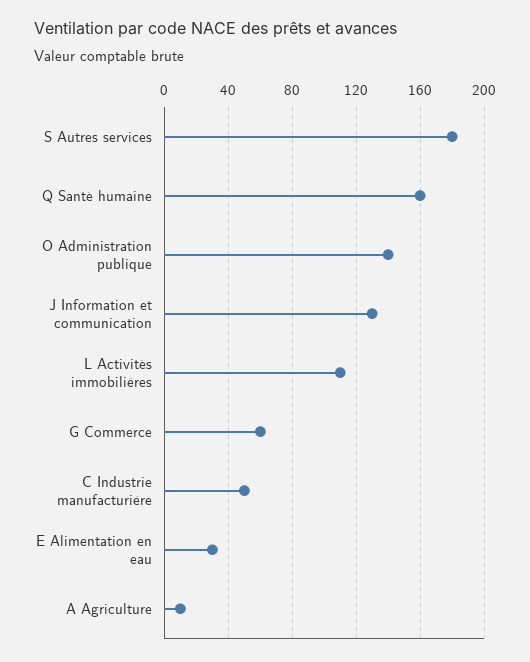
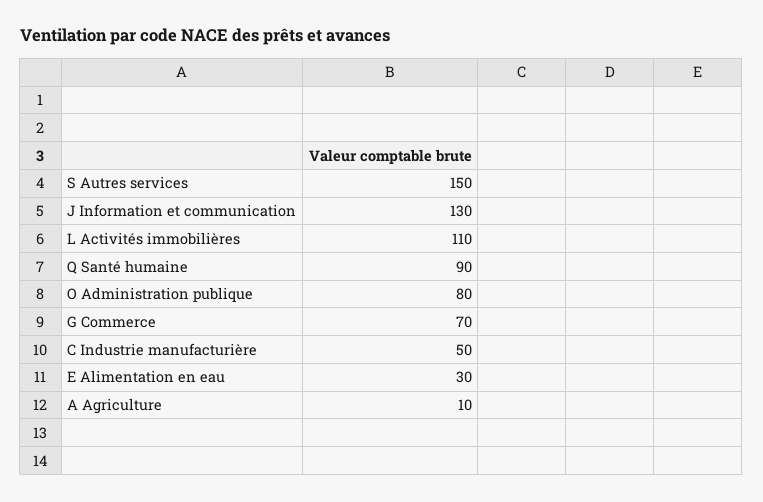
S Autres services: 180 -> 150
Q Santé humaine: 160 -> 90
O Administration publique: 140 -> 80
G Commerce: 60 -> 70

